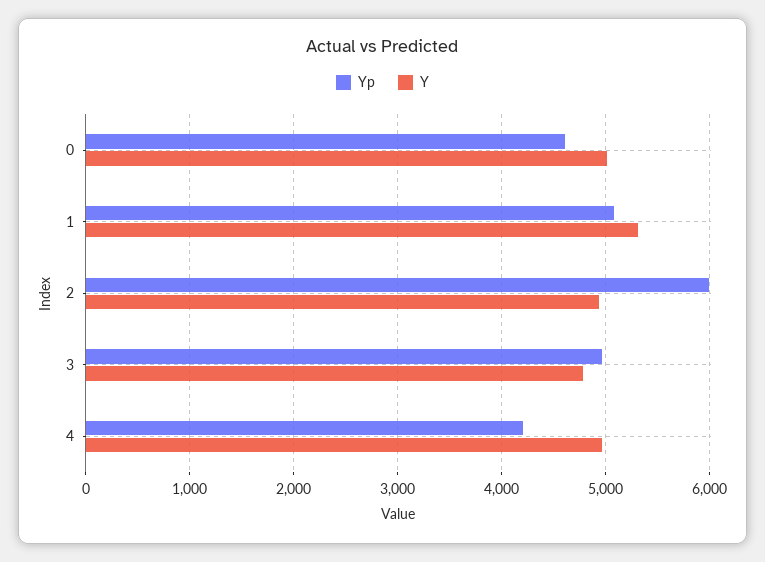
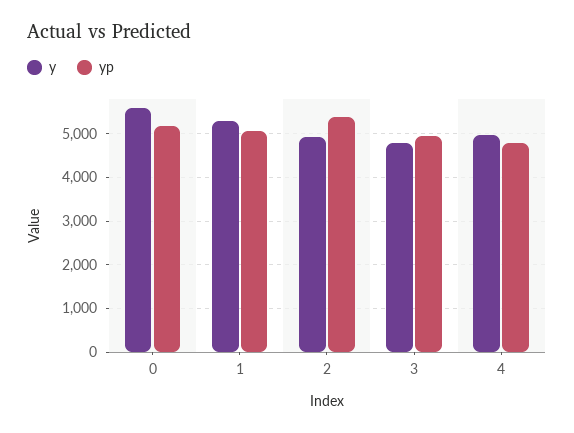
Yp, 0: 4600 -> 5200
Y, 0: 5000 -> 5600
Yp, 2: 6000 -> 5400
Yp, 4: 4200 -> 4800

